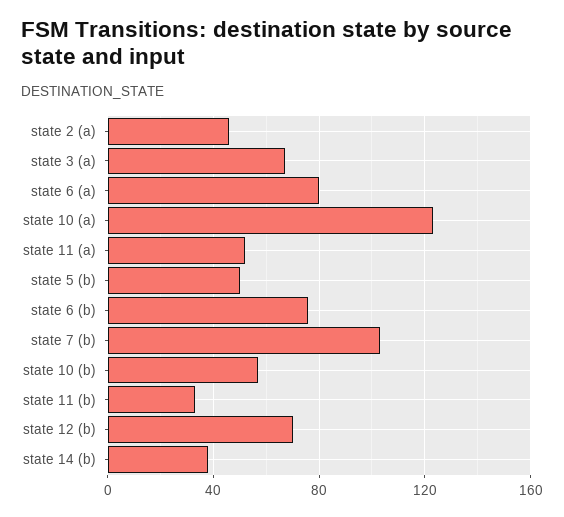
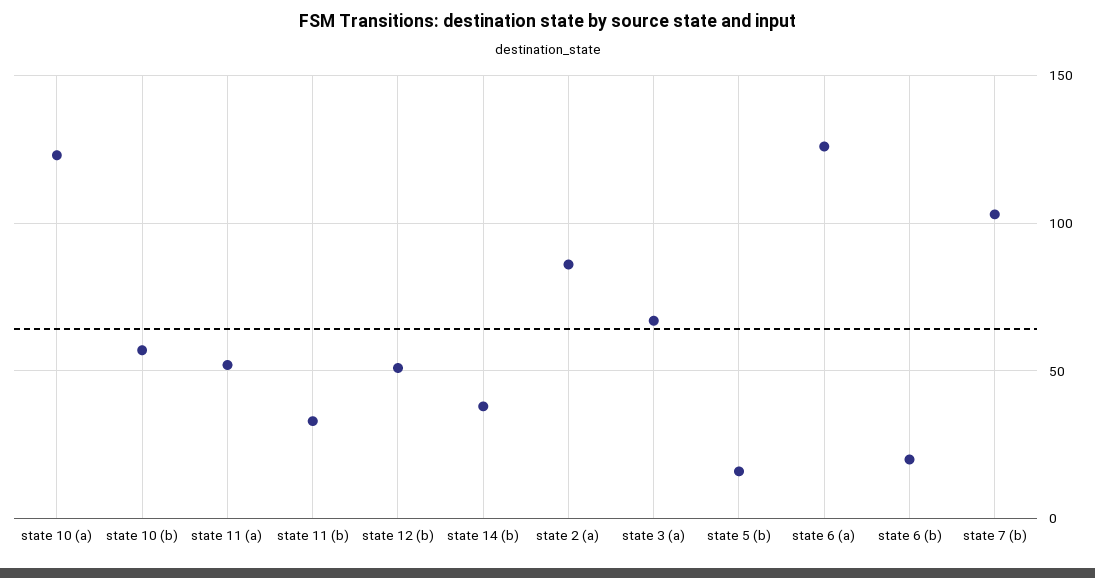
state 2 (a): 45 -> 85
state 6 (a): 80 -> 125
state 5 (b): 50 -> 15
state 6 (b): 75 -> 20
state 12 (b): 70 -> 50

